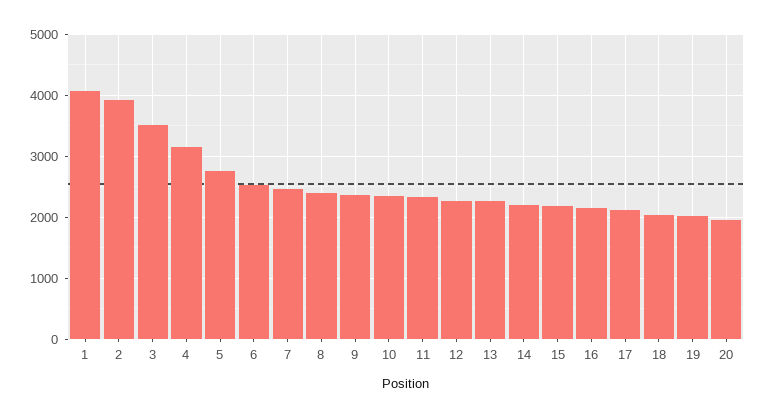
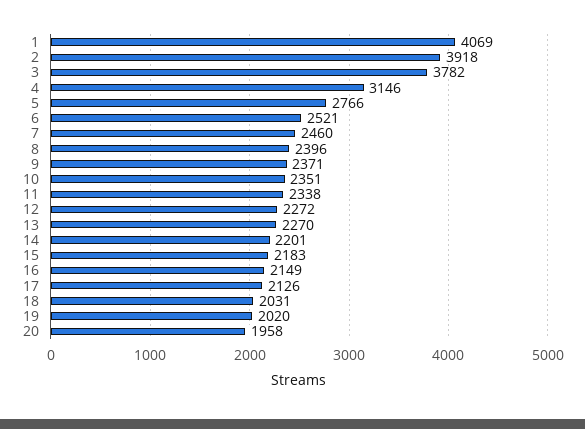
3: 3500 -> 3782

